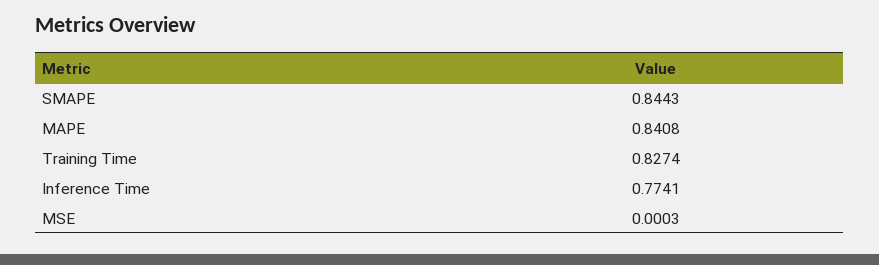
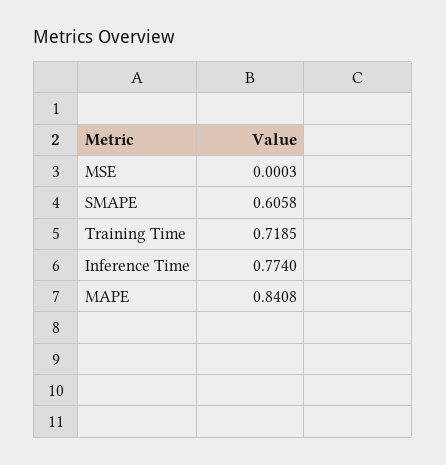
SMAPE: 0.8443 -> 0.6058
Training Time: 0.8274 -> 0.7185
Inference Time: 0.7741 -> 0.774

